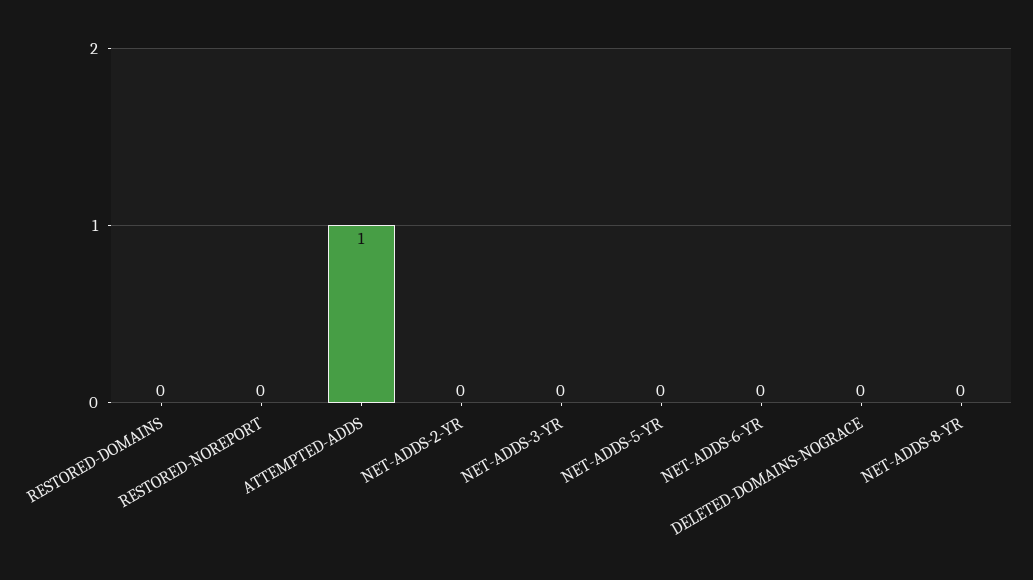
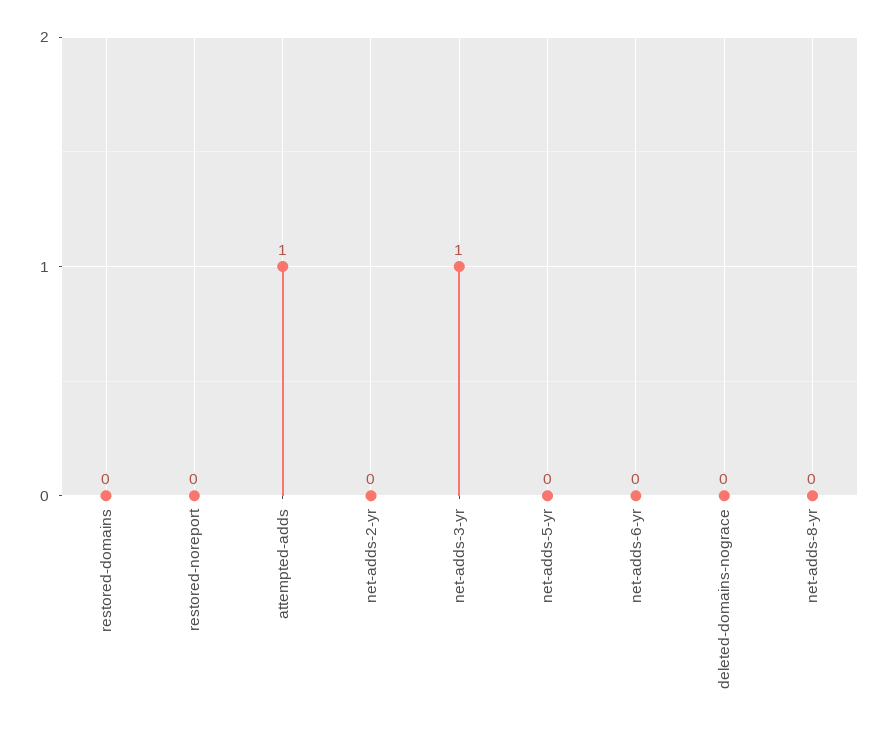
NET-ADDS-3-YR: 0 -> 1

